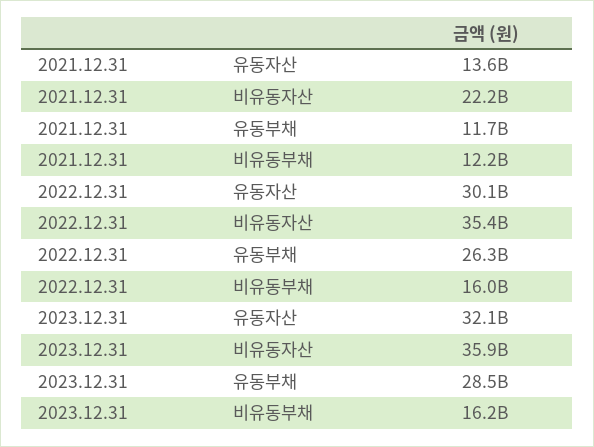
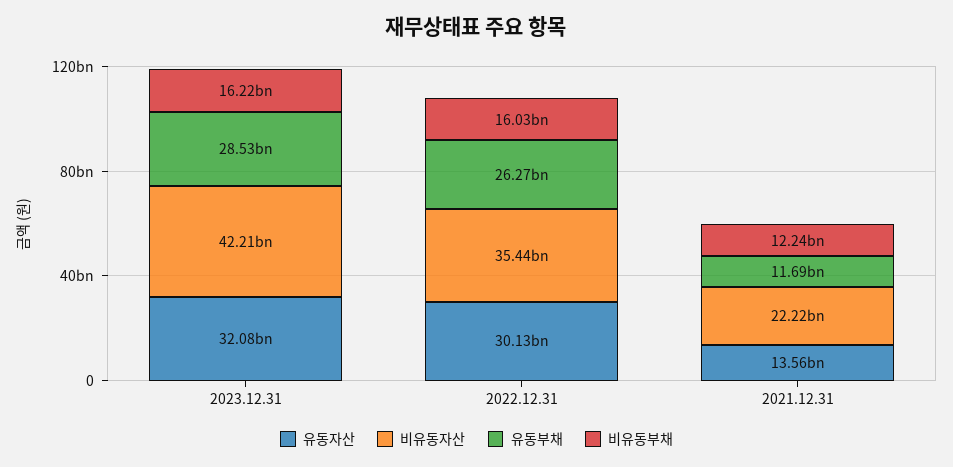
비유동자산, 2023.12.31: 35900000000 -> 42210000000

